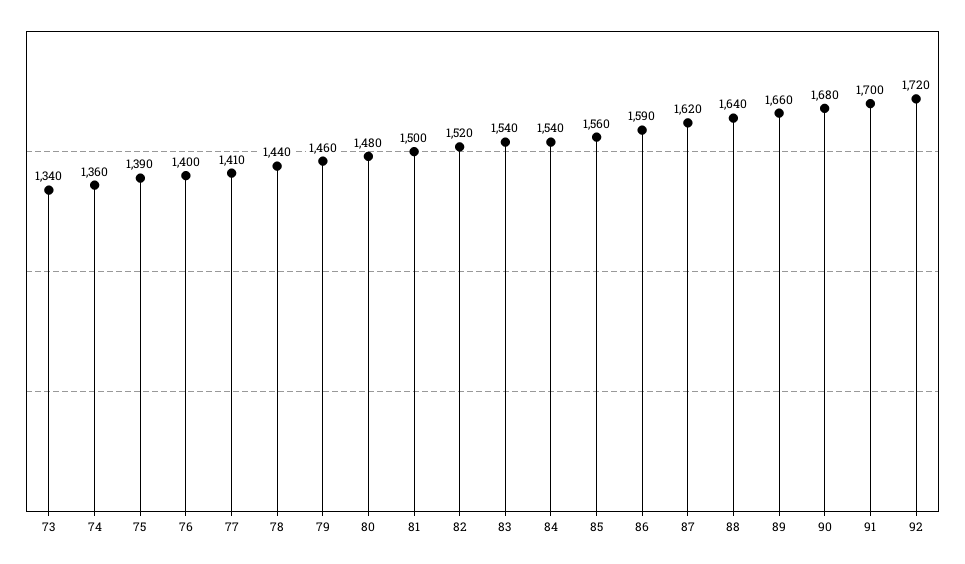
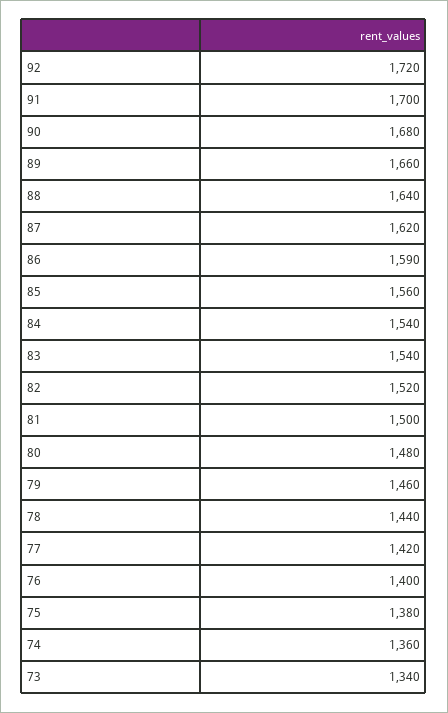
75: 1390 -> 1380
77: 1410 -> 1420

